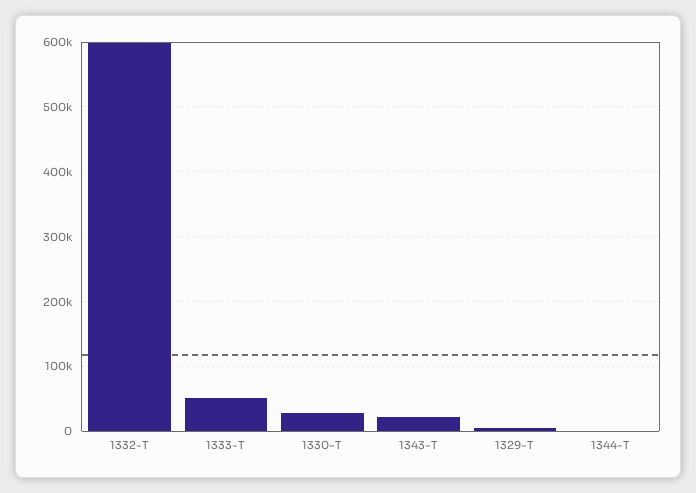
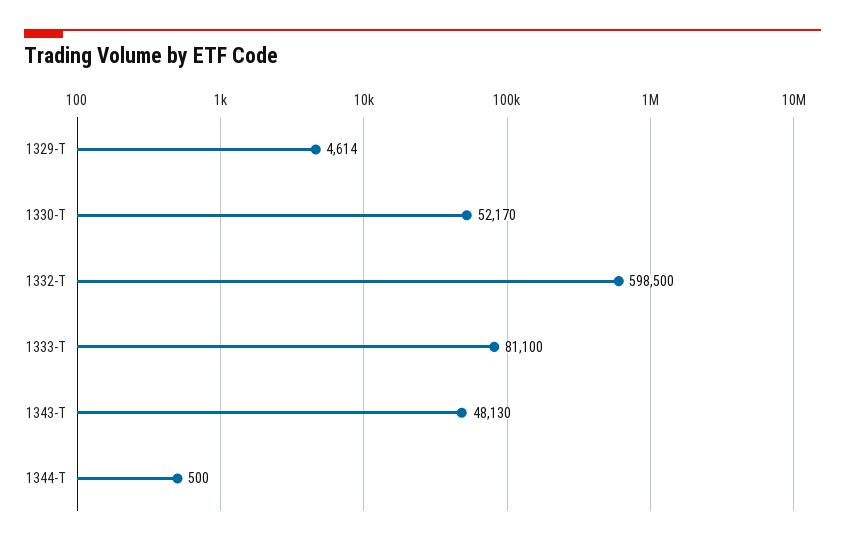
1333-T: 50000 -> 81100
1330-T: 30000 -> 52170
1343-T: 20000 -> 48130

